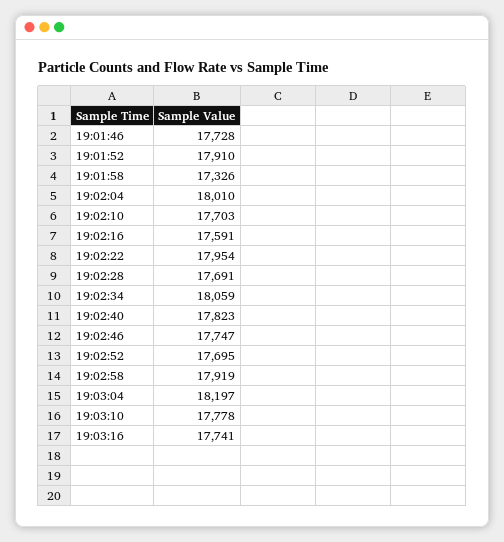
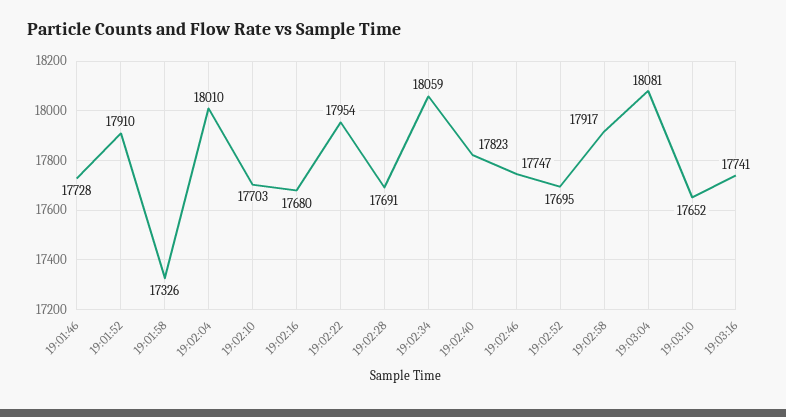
19:02:16: 17591 -> 17680
19:02:58: 17919 -> 17917
19:03:04: 18197 -> 18081
19:03:10: 17778 -> 17652

